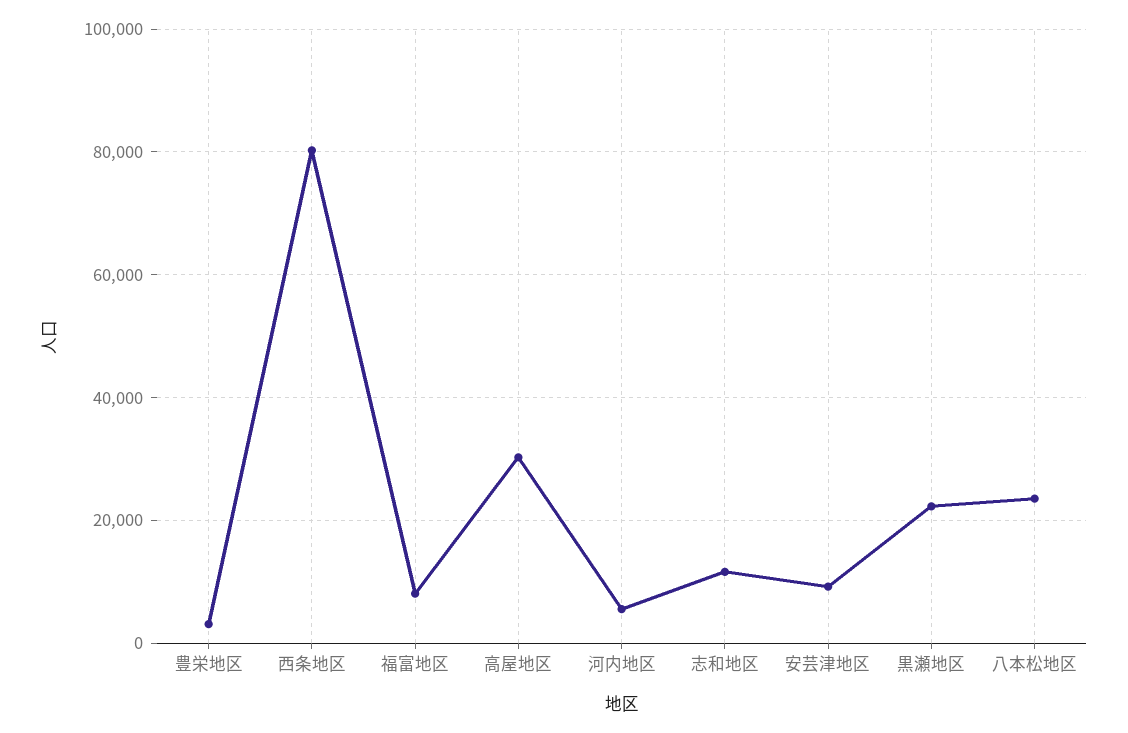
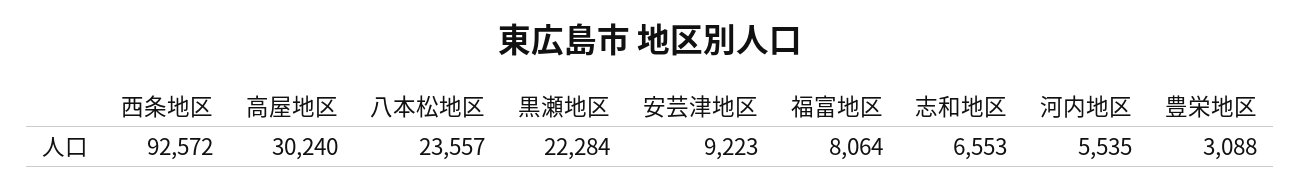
西条地区: 80000 -> 92572
志和地区: 12000 -> 6553

